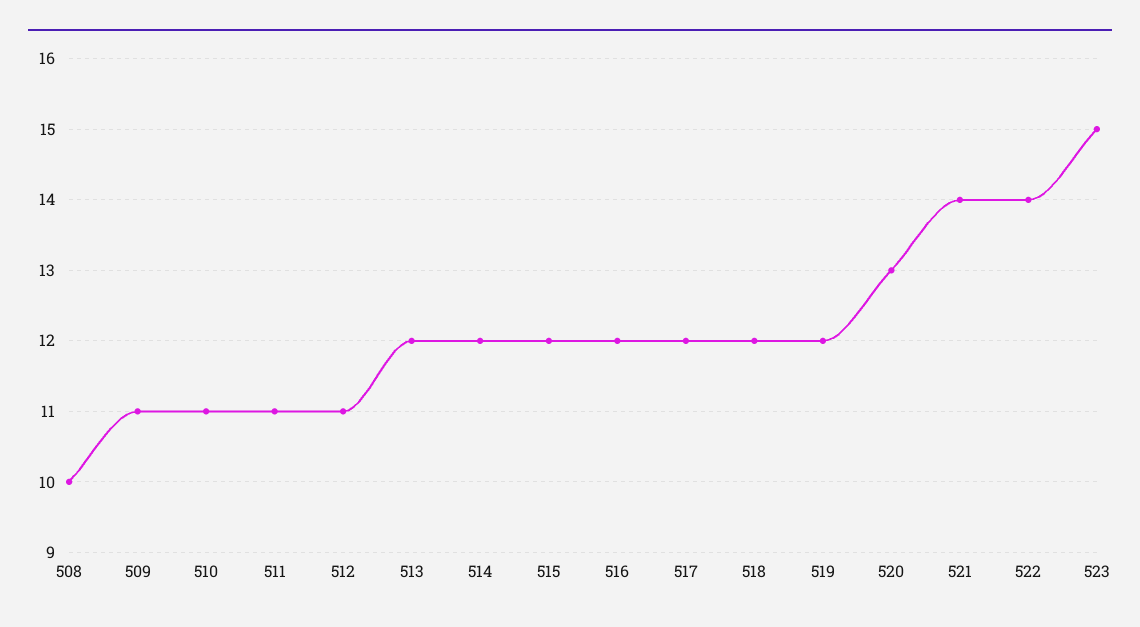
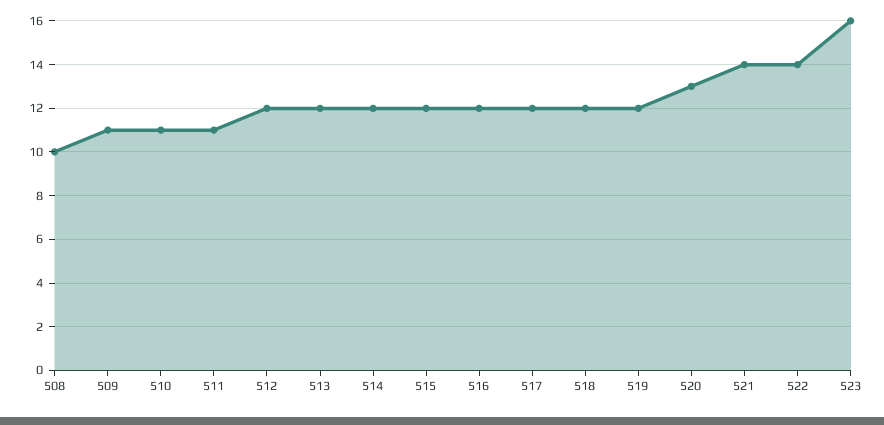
512: 11 -> 12
523: 15 -> 16

